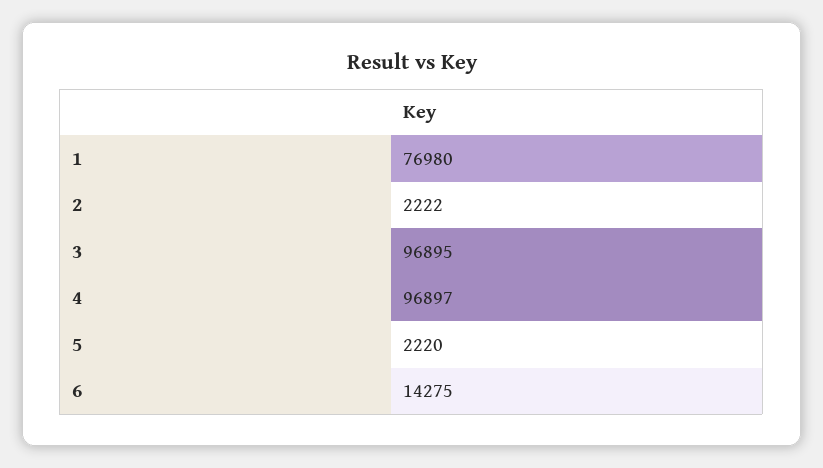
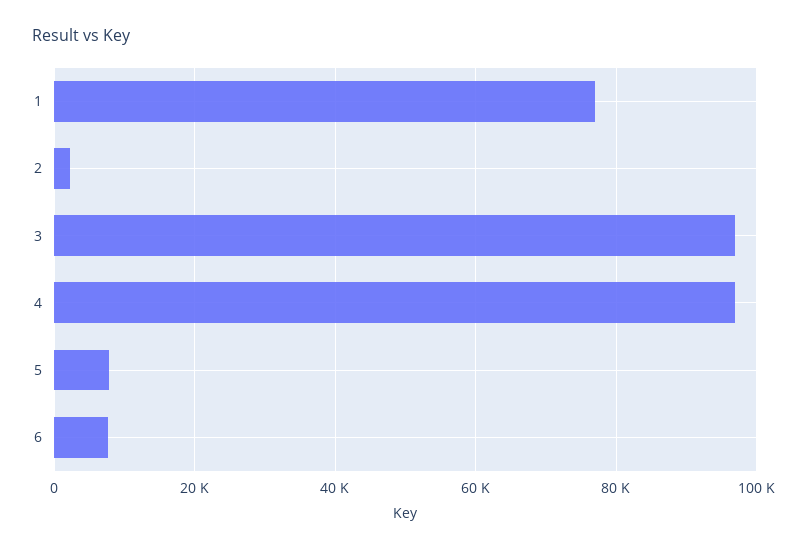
5: 2220 -> 8000
6: 14275 -> 8000

